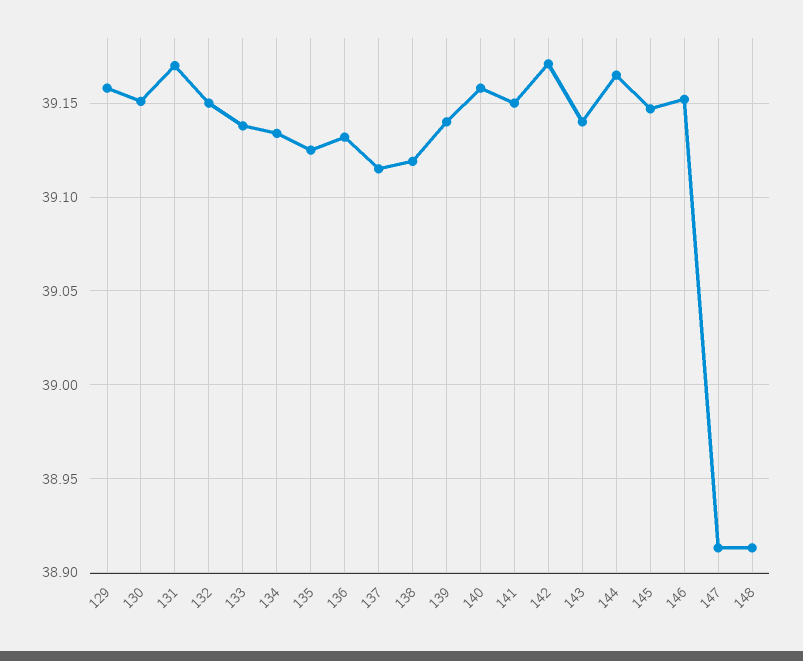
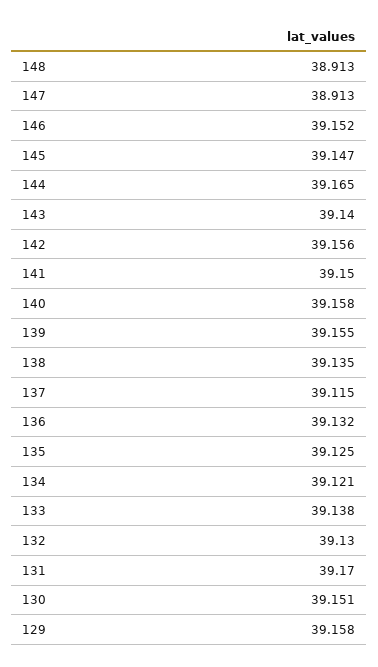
132: 39.15 -> 39.13
134: 39.135 -> 39.121
138: 39.12 -> 39.135
139: 39.14 -> 39.155
142: 39.17 -> 39.156

